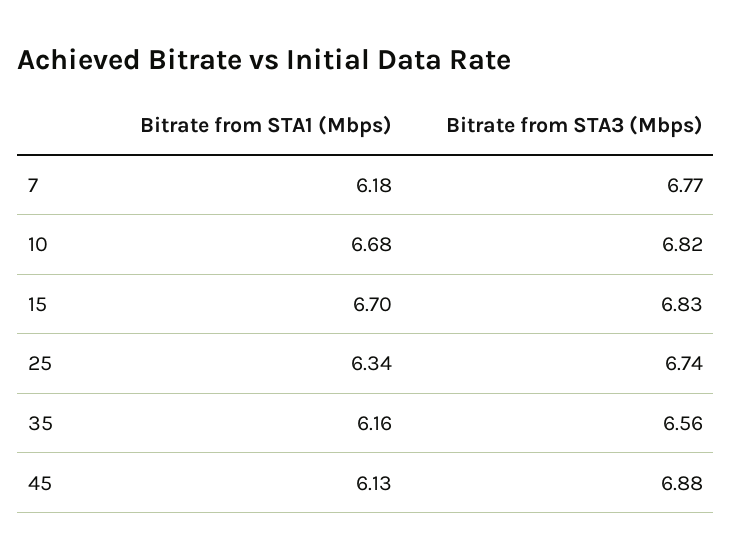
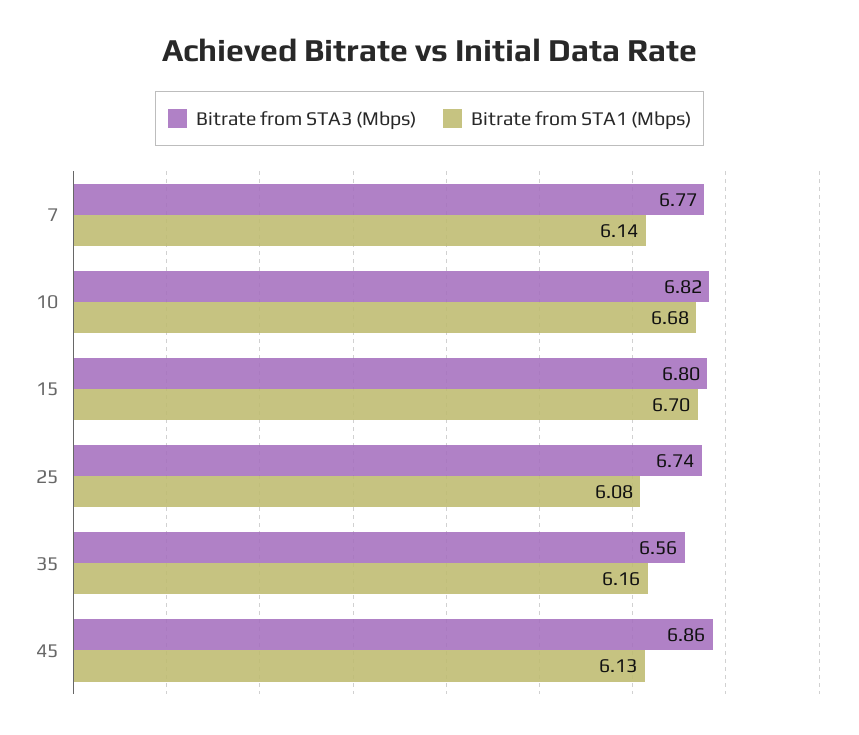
Bitrate from STA1 (Mbps), 7: 6.18 -> 6.14
Bitrate from STA3 (Mbps), 15: 6.83 -> 6.8
Bitrate from STA1 (Mbps), 25: 6.34 -> 6.08
Bitrate from STA3 (Mbps), 45: 6.88 -> 6.86

